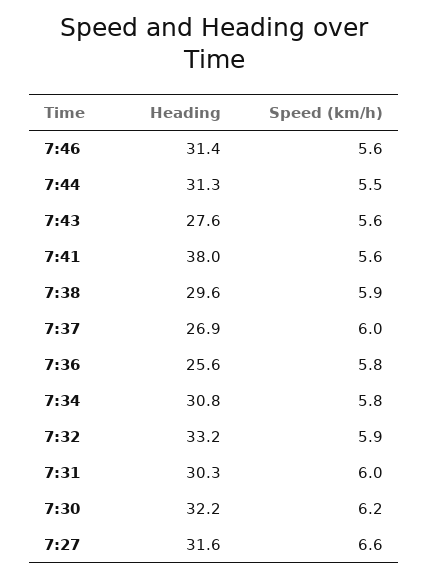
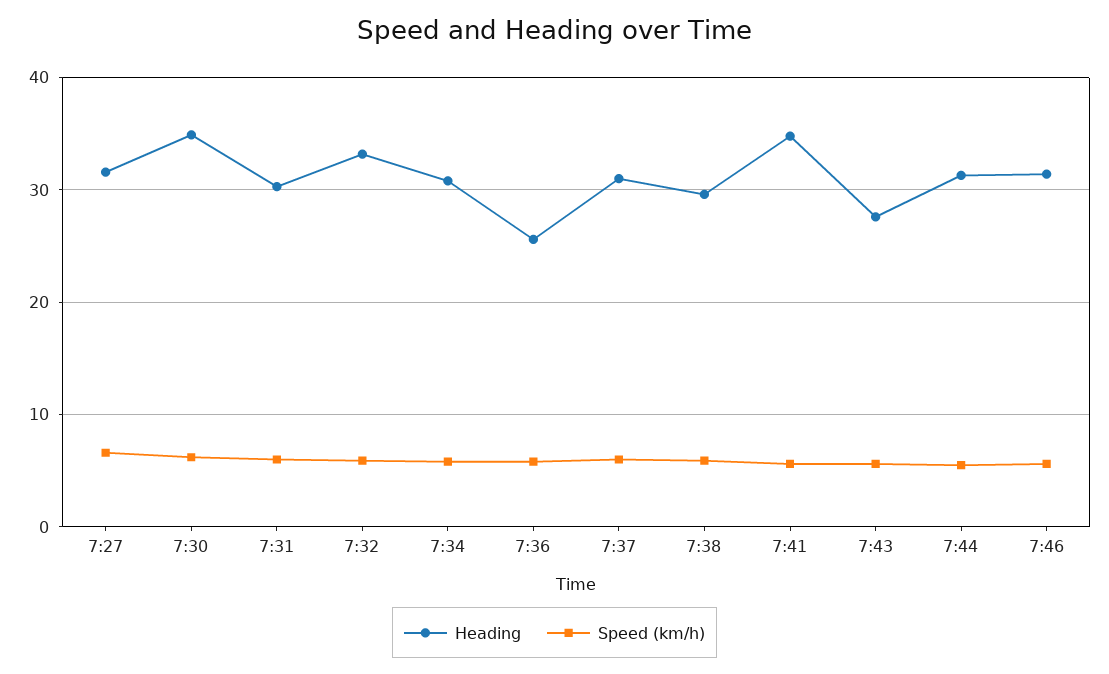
Heading, 7:41: 38 -> 35
Heading, 7:37: 26.9 -> 31
Heading, 7:30: 32.2 -> 35

